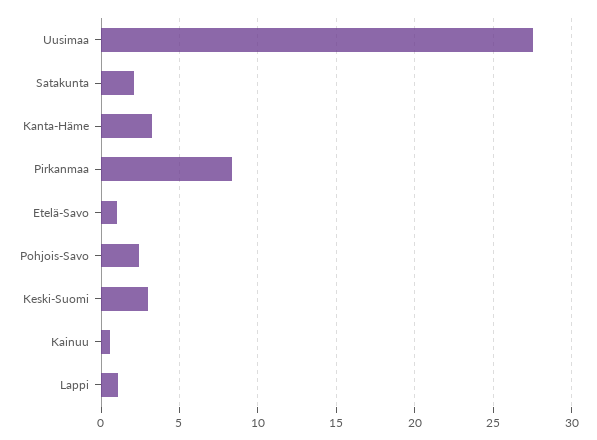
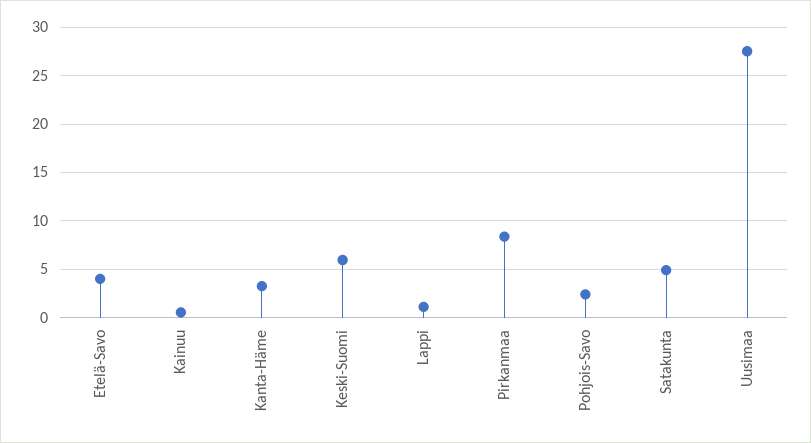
Satakunta: 2 -> 5
Etelä-Savo: 1 -> 4
Keski-Suomi: 3 -> 6

